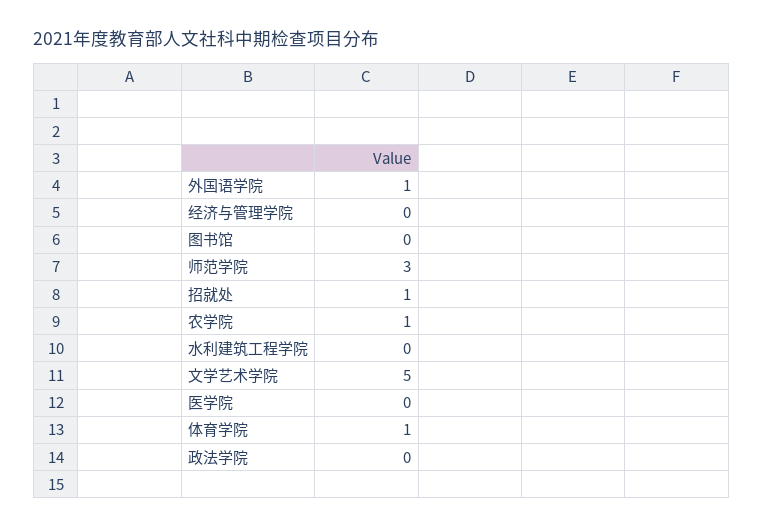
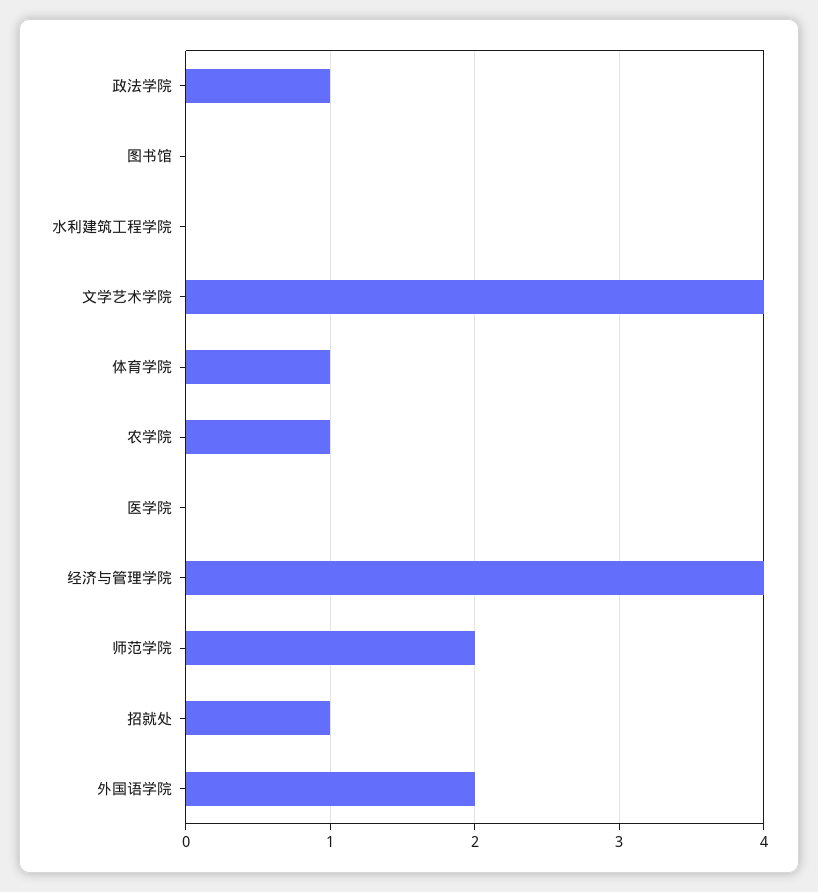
外国语学院: 1 -> 2
经济与管理学院: 0 -> 4
师范学院: 3 -> 2
文学艺术学院: 5 -> 4
政法学院: 0 -> 1

